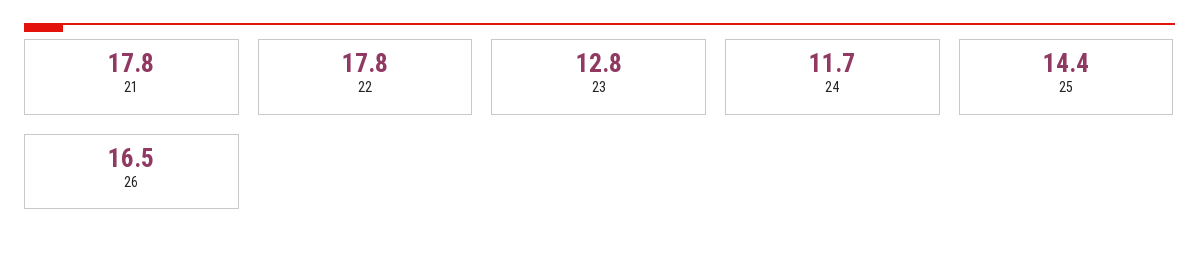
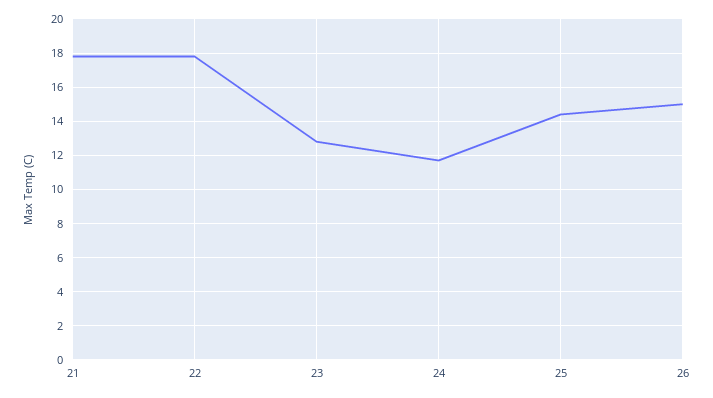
26: 16.5 -> 15

